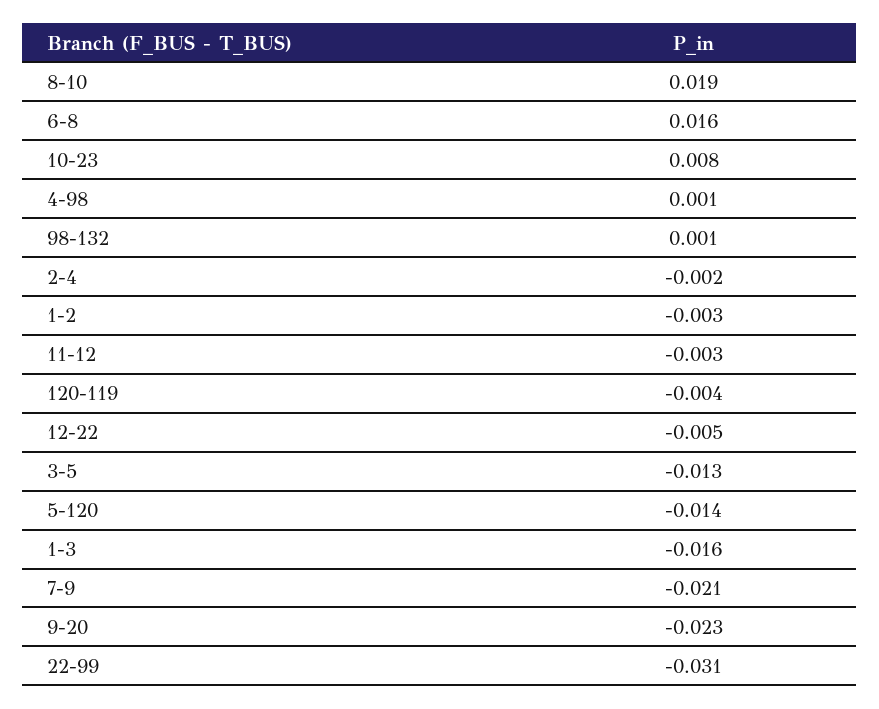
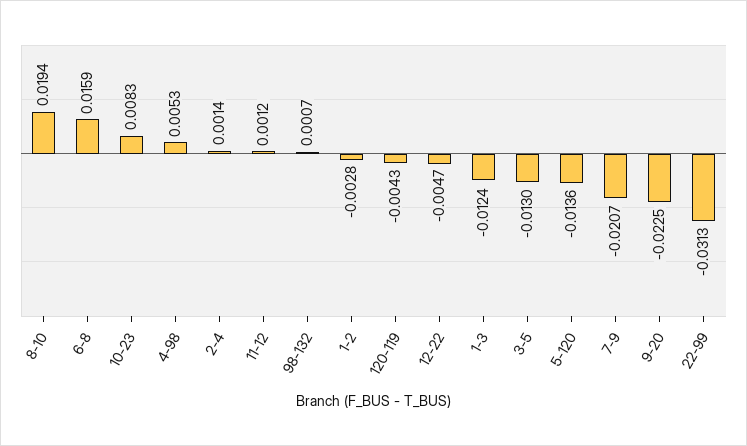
4-98: 0.001 -> 0.0053
2-4: -0.002 -> 0.0014
11-12: -0.003 -> 0.0012
1-3: -0.016 -> -0.0124

